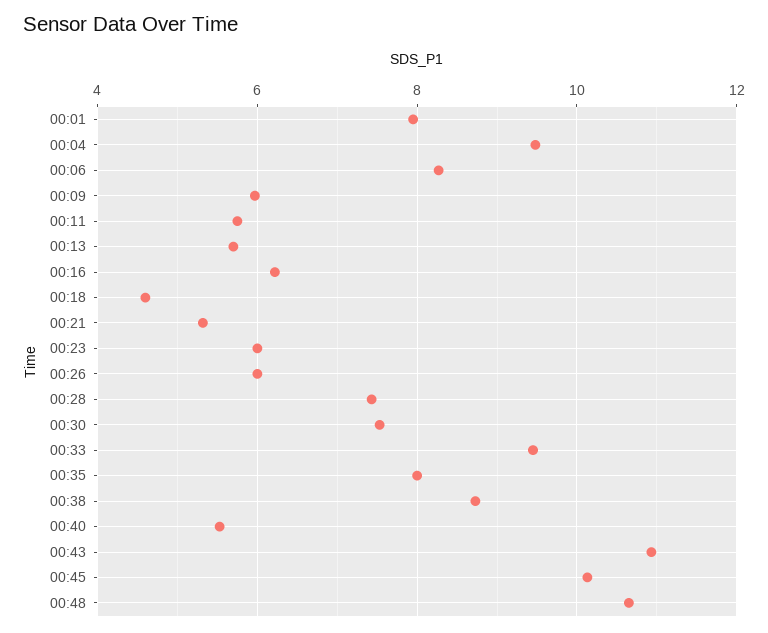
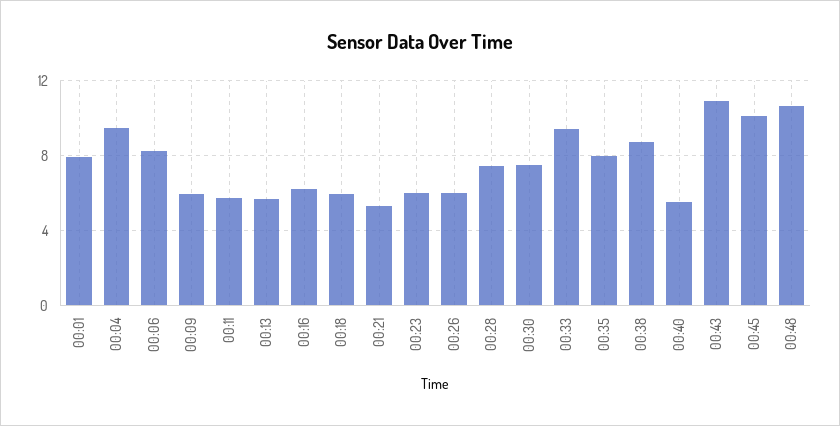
00:18: 4.6 -> 6

